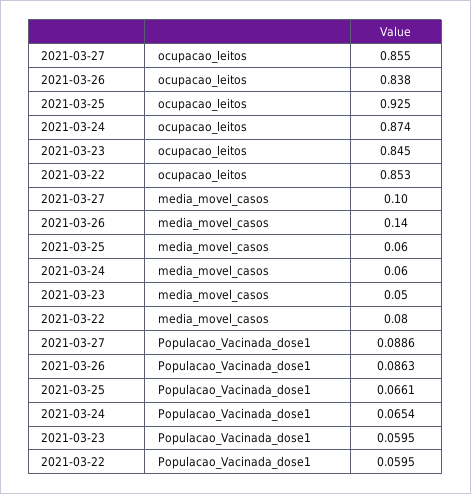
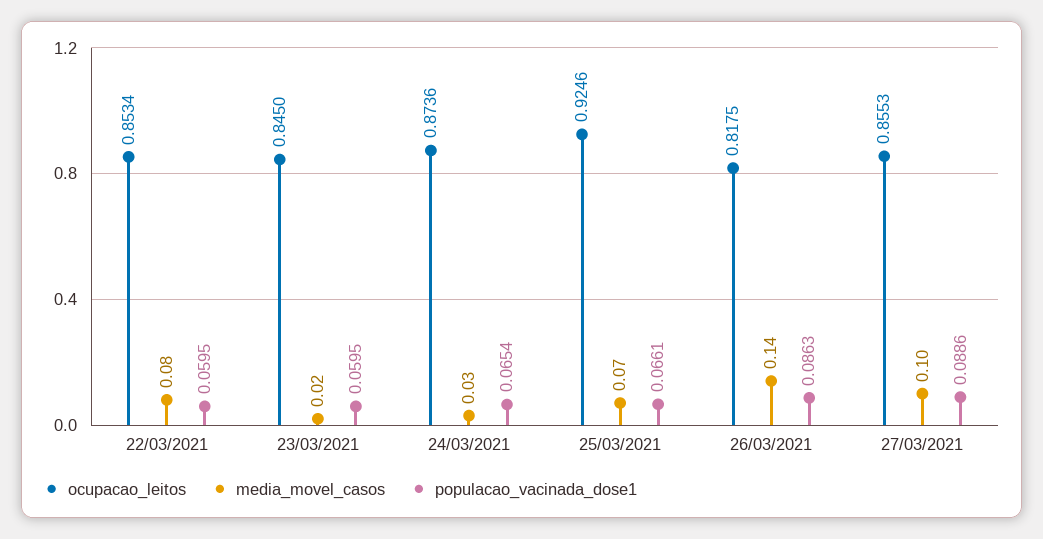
ocupacao_leitos, 2021-03-26: 0.838 -> 0.8175
media_movel_casos, 2021-03-25: 0.06 -> 0.07
media_movel_casos, 2021-03-24: 0.06 -> 0.03
media_movel_casos, 2021-03-23: 0.05 -> 0.02

